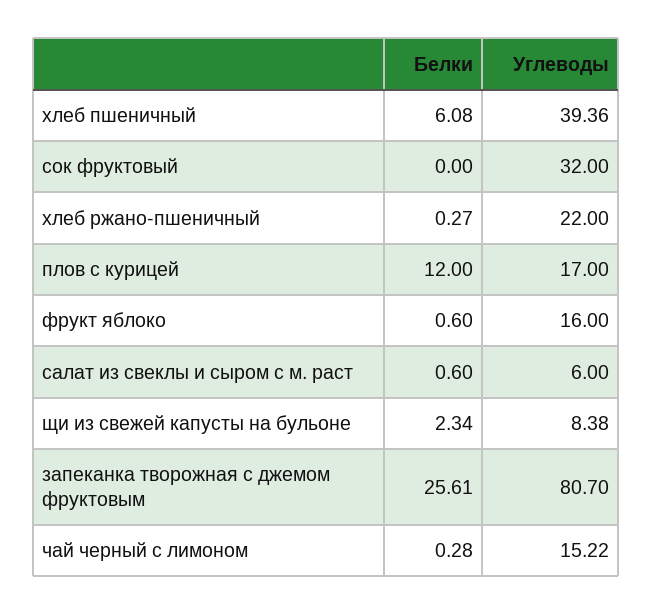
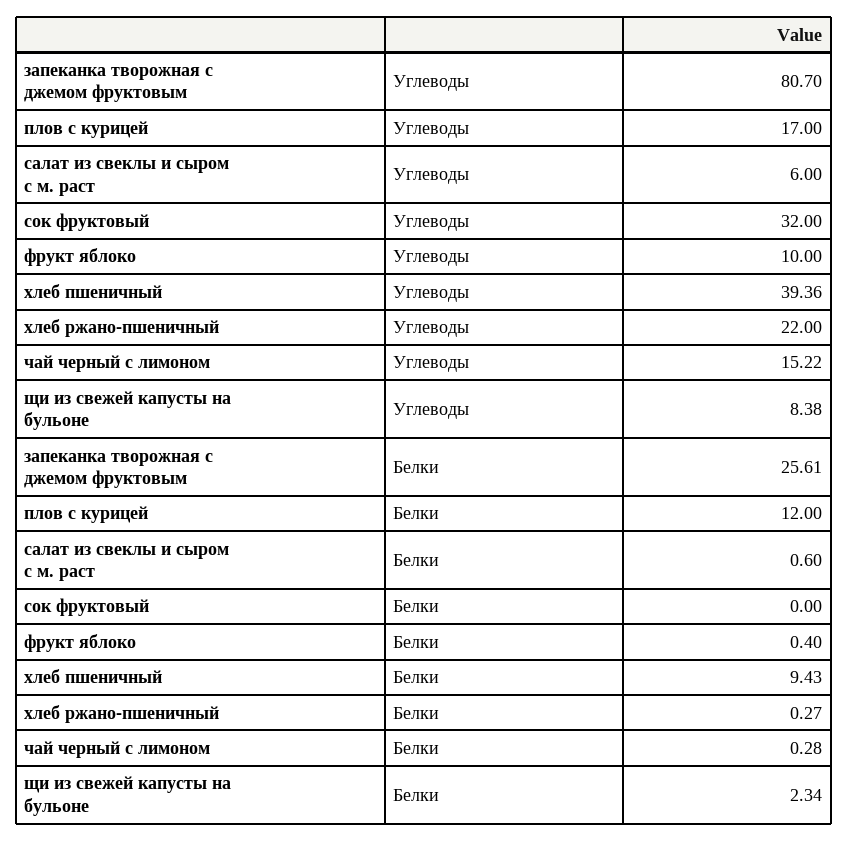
Белки, хлеб пшеничный: 6.08 -> 9.43
Белки, фрукт яблоко: 0.6 -> 0.4
Углеводы, фрукт яблоко: 16 -> 10

